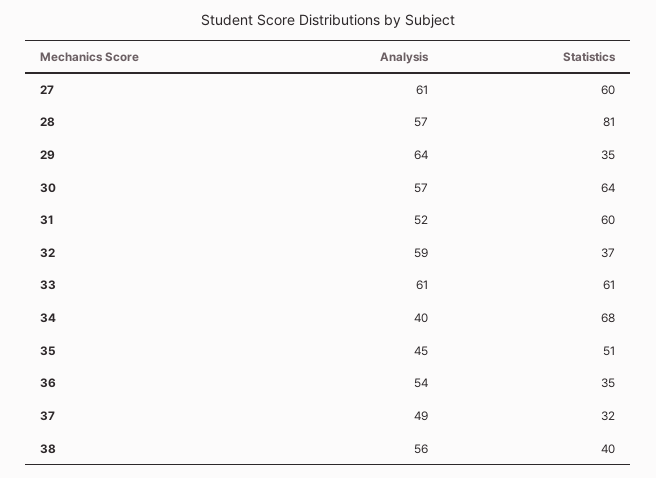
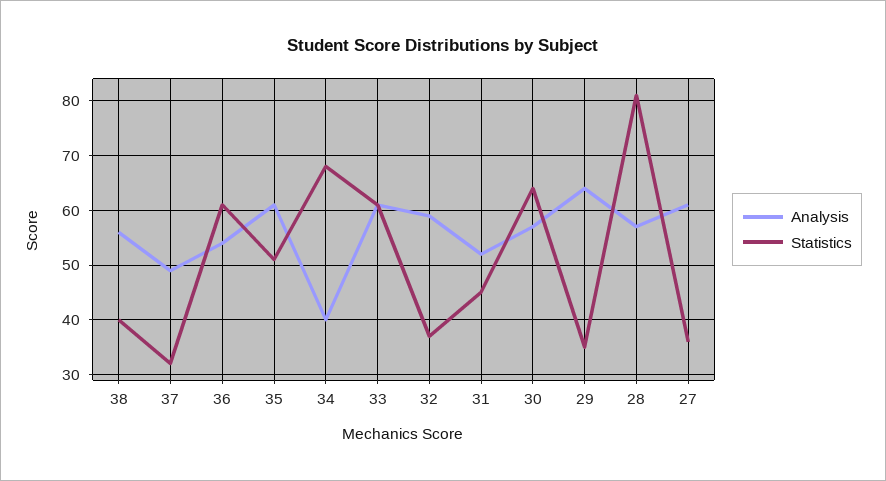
Statistics, 27: 60 -> 35
Statistics, 31: 60 -> 45
Analysis, 35: 45 -> 60
Statistics, 36: 35 -> 60

